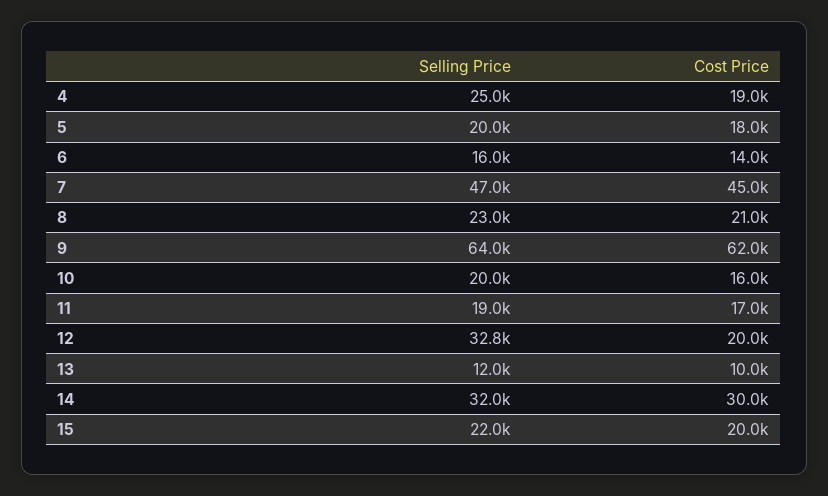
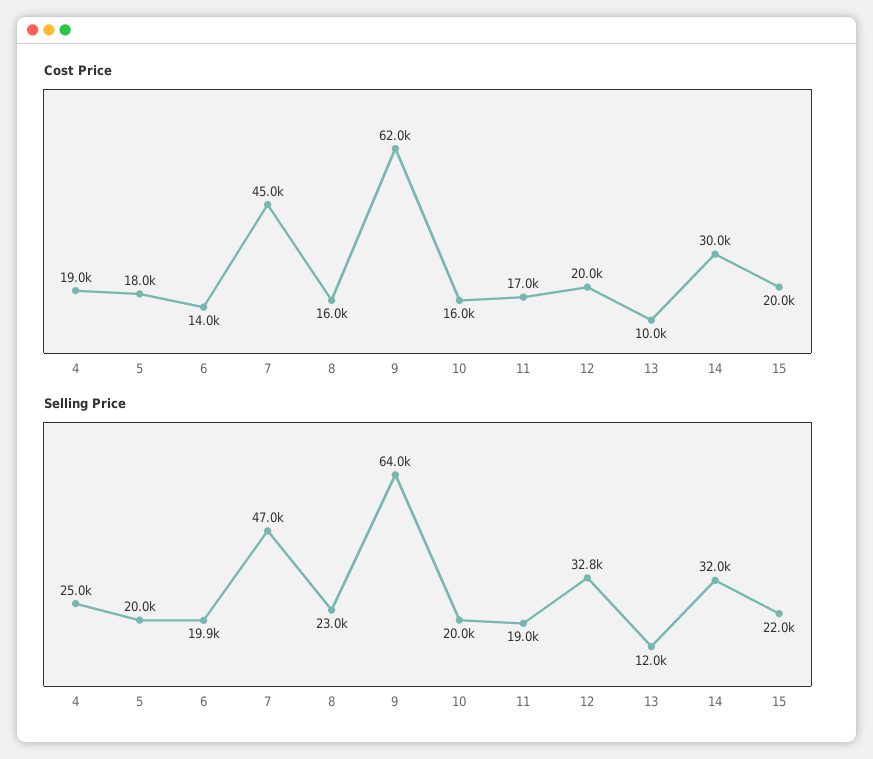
Selling Price, 6: 16000 -> 19900
Cost Price, 8: 21000 -> 16000

